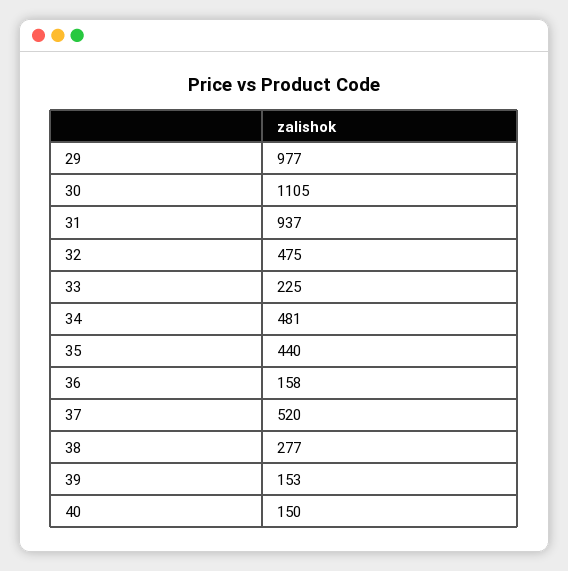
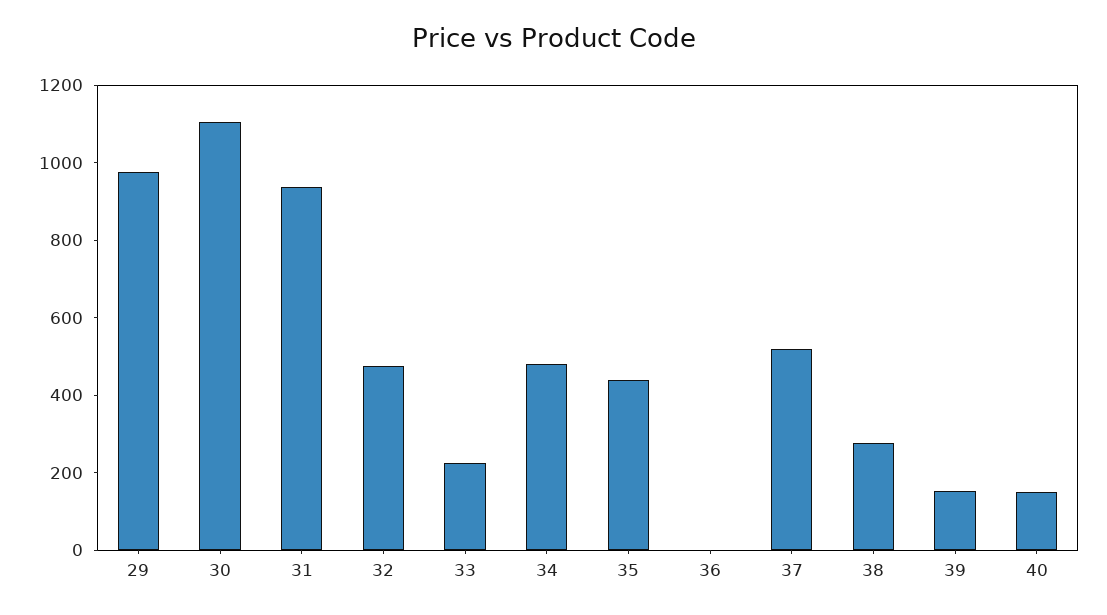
36: 158 -> 0

